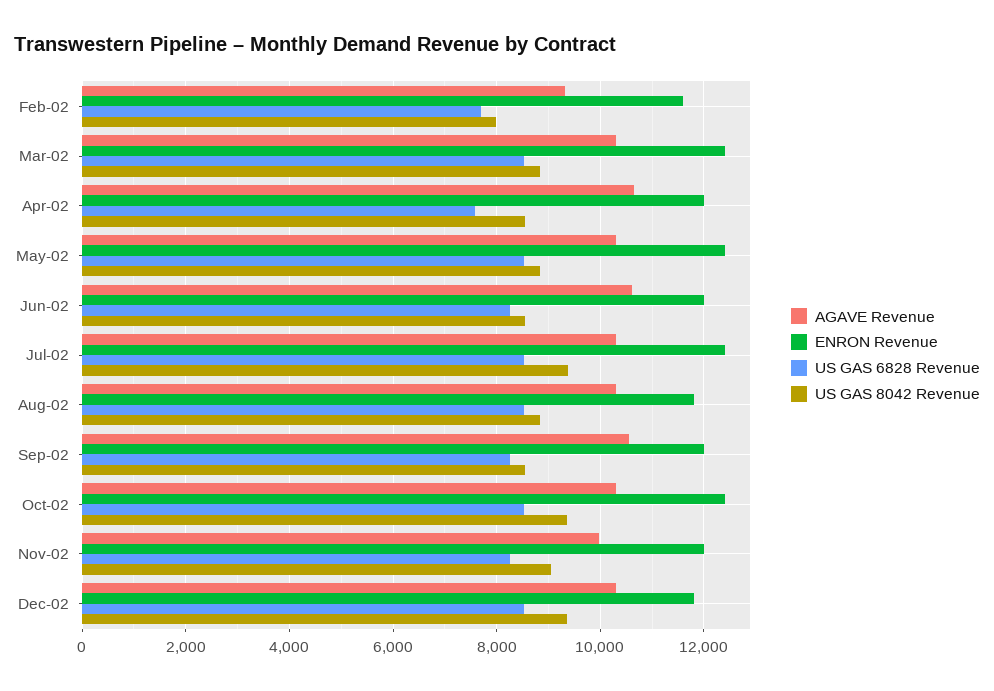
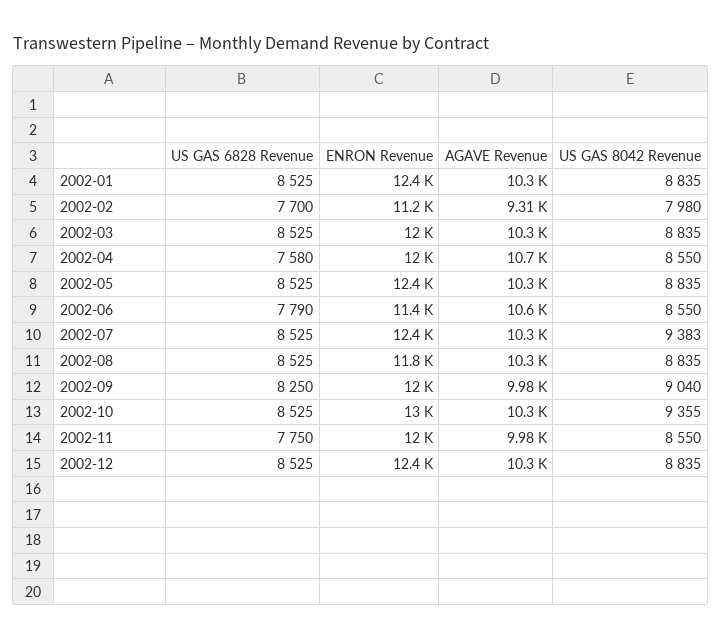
ENRON Revenue, Feb-02: 11600 -> 11200
ENRON Revenue, Mar-02: 12400 -> 12000
ENRON Revenue, Jun-02: 12000 -> 11400
US GAS 6828 Revenue, Jun-02: 8200 -> 7790
AGAVE Revenue, Sep-02: 10600 -> 9980
US GAS 8042 Revenue, Sep-02: 8600 -> 9040
ENRON Revenue, Oct-02: 12400 -> 13000
US GAS 6828 Revenue, Nov-02: 8200 -> 7750
US GAS 8042 Revenue, Nov-02: 9000 -> 8550
ENRON Revenue, Dec-02: 11800 -> 12400
US GAS 8042 Revenue, Dec-02: 9400 -> 8835
US GAS 6828 Revenue, 2002-01: none -> 8525
ENRON Revenue, 2002-01: none -> 12400
AGAVE Revenue, 2002-01: none -> 10300
US GAS 8042 Revenue, 2002-01: none -> 8835

